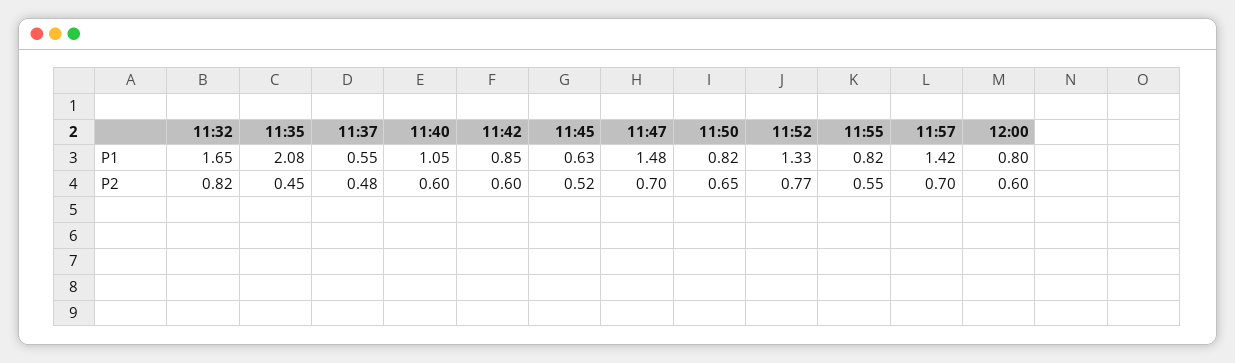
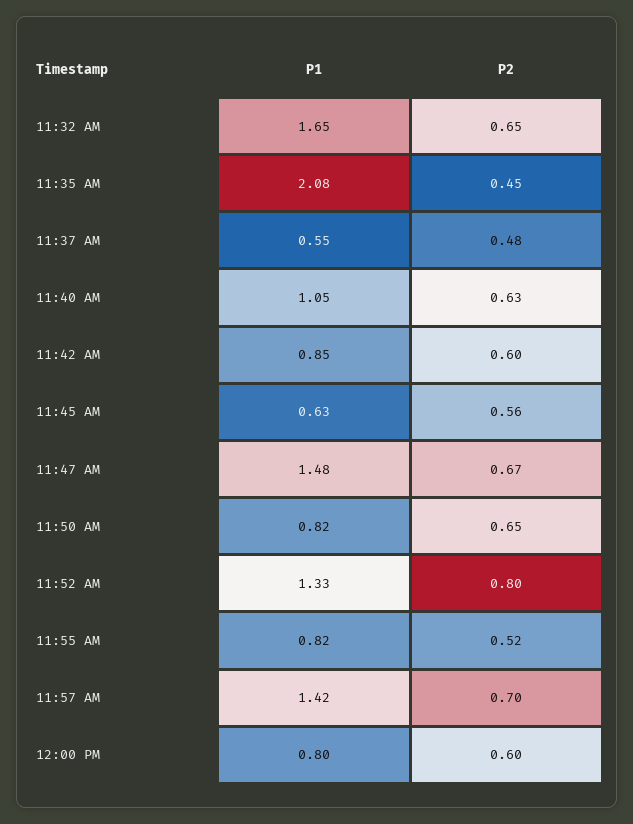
11:32, P2: 0.82 -> 0.65
11:40, P2: 0.6 -> 0.63
11:45, P2: 0.52 -> 0.56
11:47, P2: 0.7 -> 0.67
11:52, P2: 0.77 -> 0.8
11:55, P2: 0.55 -> 0.52

